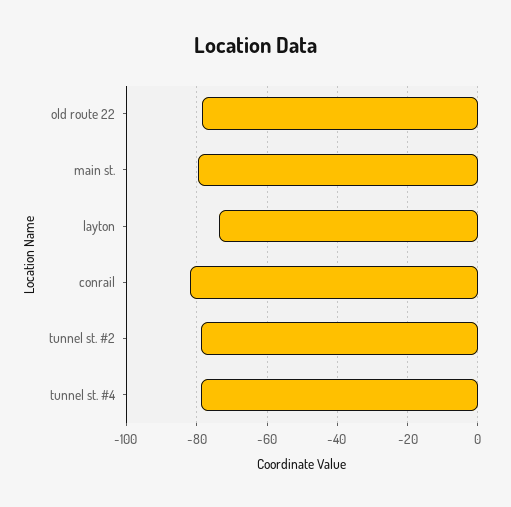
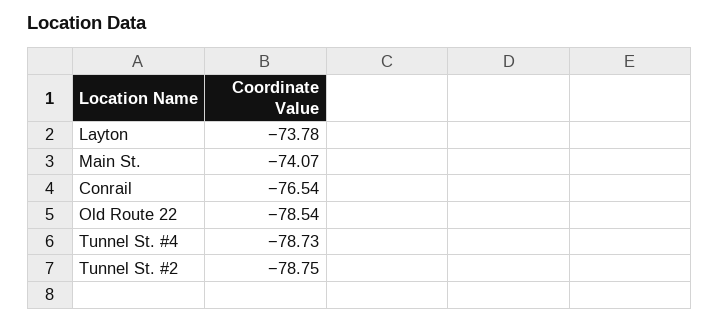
main st.: -80 -> -74.07
conrail: -82 -> -76.54

